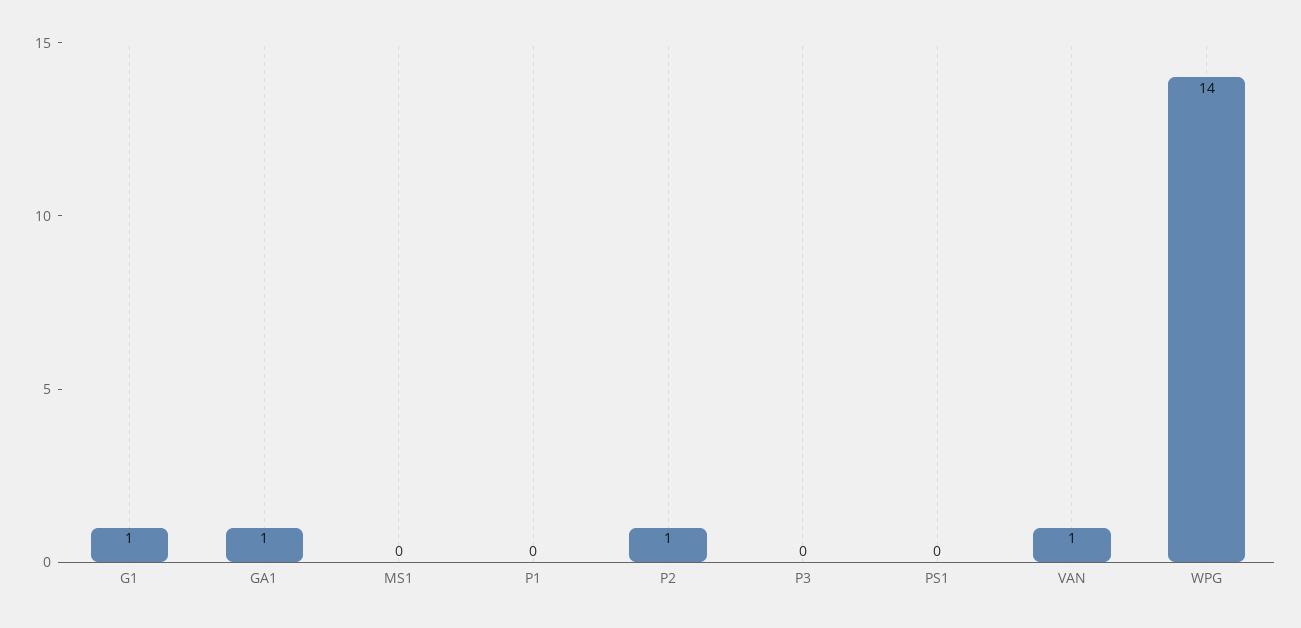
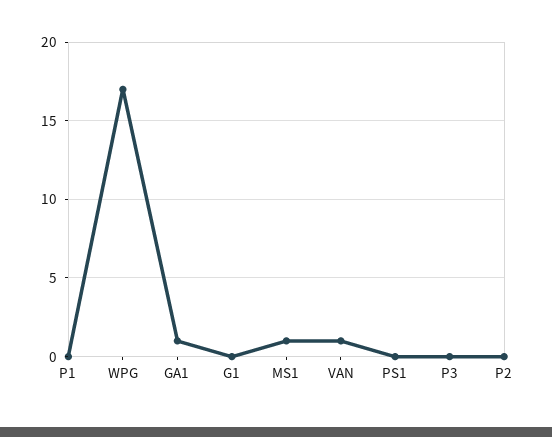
G1: 1 -> 0
MS1: 0 -> 1
P2: 1 -> 0
WPG: 14 -> 17

